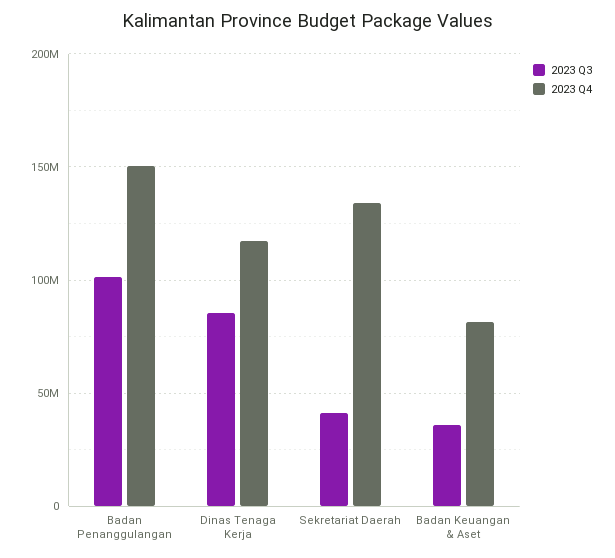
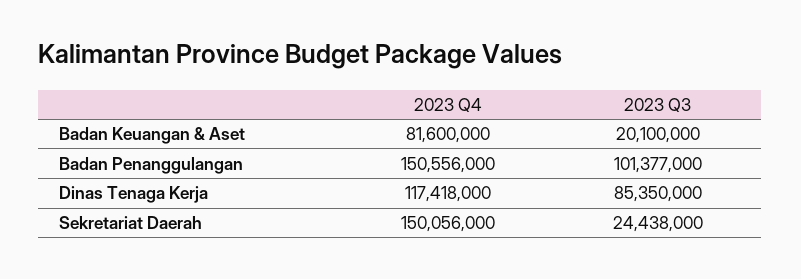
2023 Q3, Sekretariat Daerah: 40000000 -> 24438000
2023 Q4, Sekretariat Daerah: 135000000 -> 150056000
2023 Q3, Badan Keuangan & Aset: 35000000 -> 20100000

